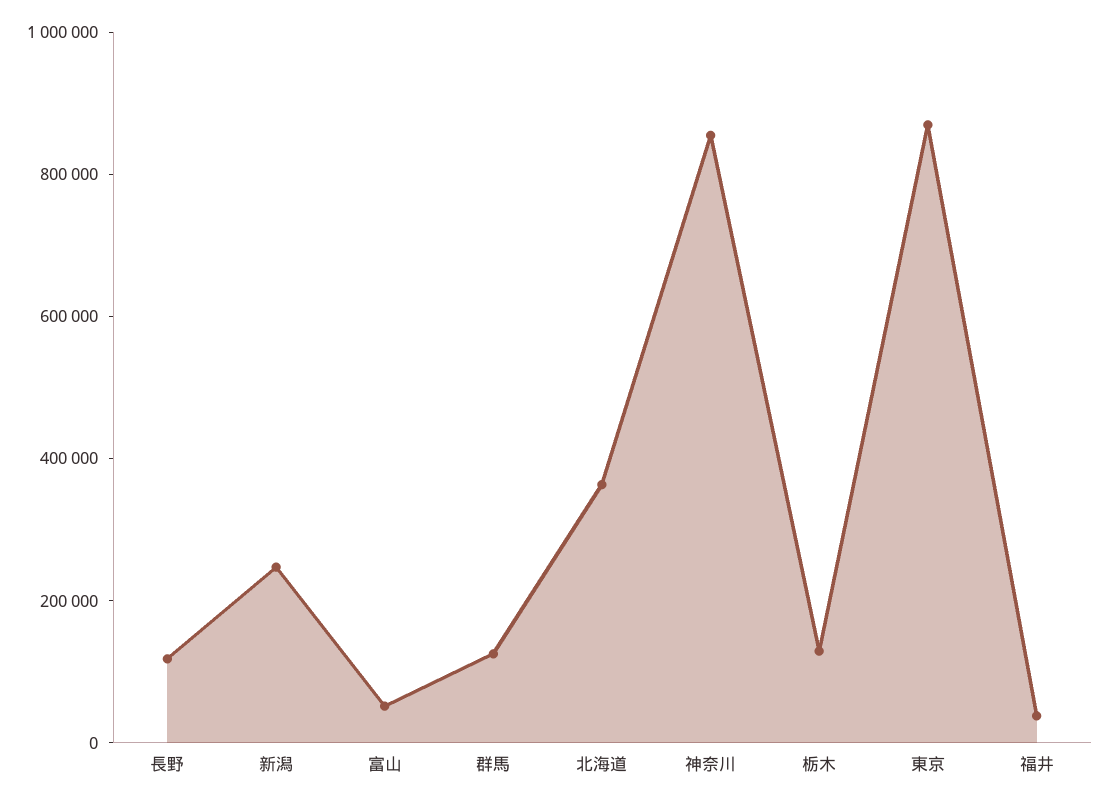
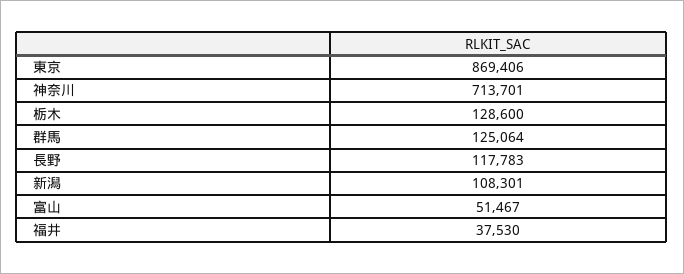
新潟: 250000 -> 108301
北海道: 350000 -> none
神奈川: 850000 -> 713701

